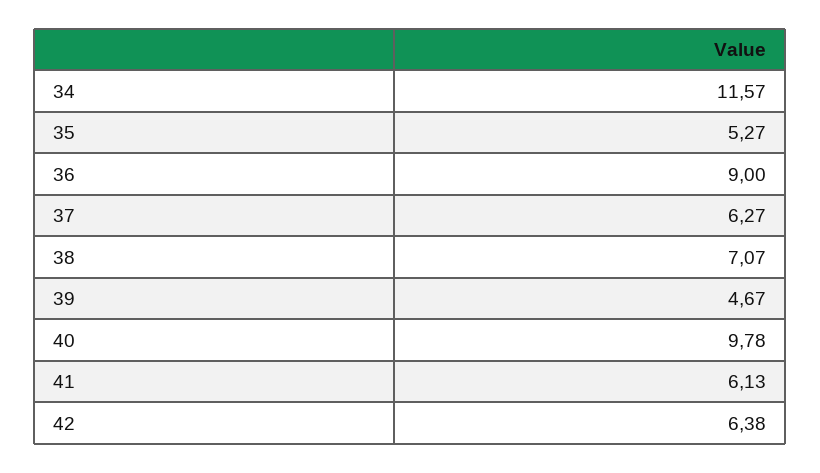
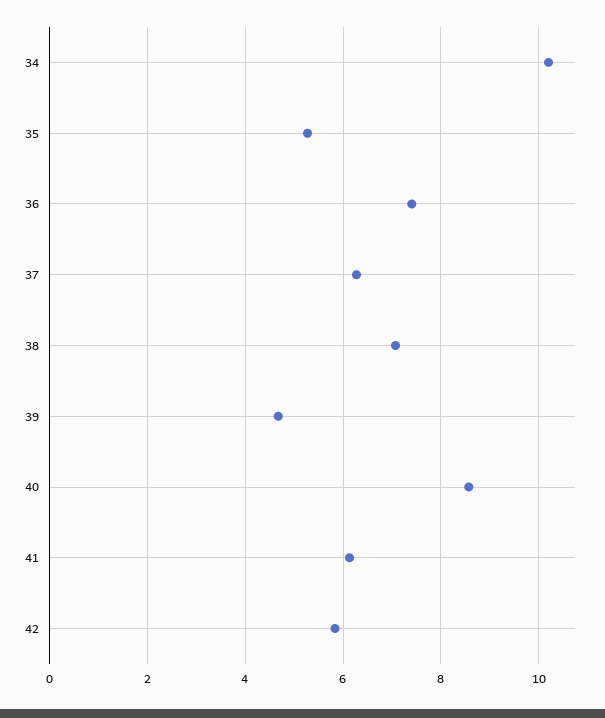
34: 11.57 -> 10.2
36: 9 -> 7.4
40: 9.78 -> 8.6
42: 6.38 -> 5.8

